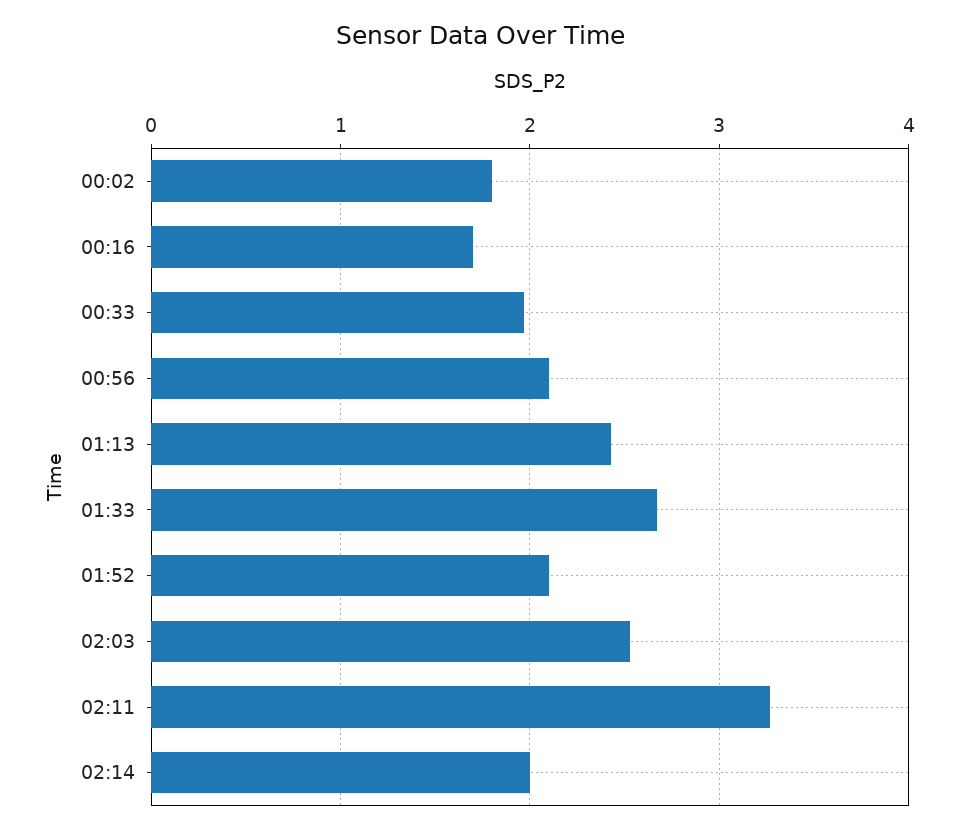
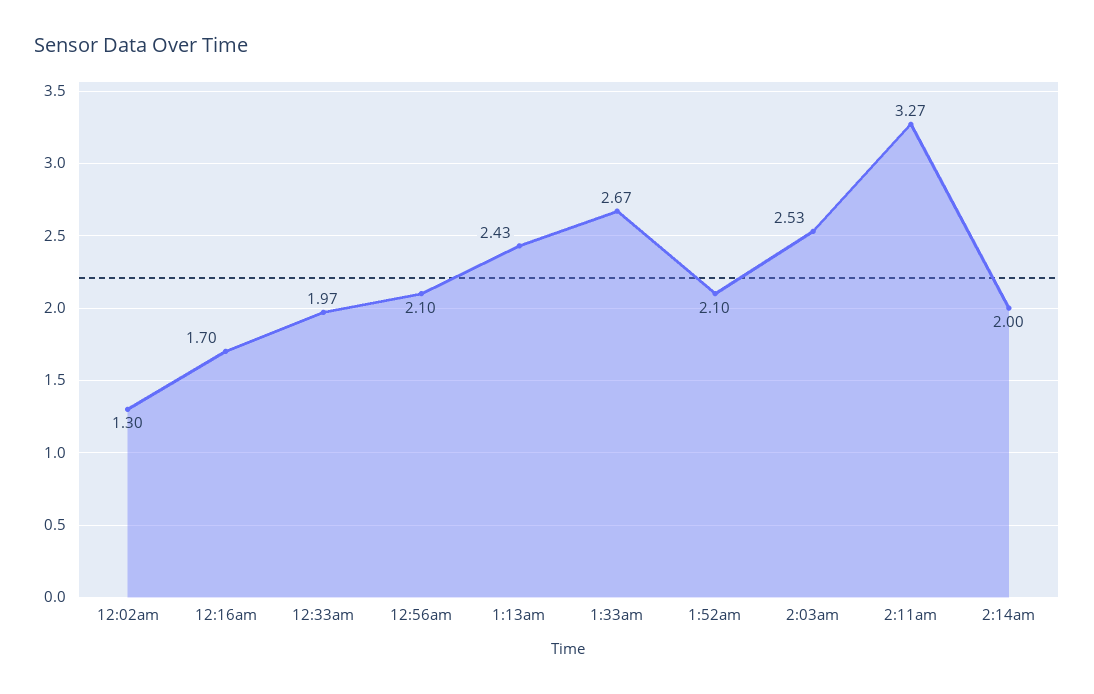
00:02: 1.8 -> 1.3

